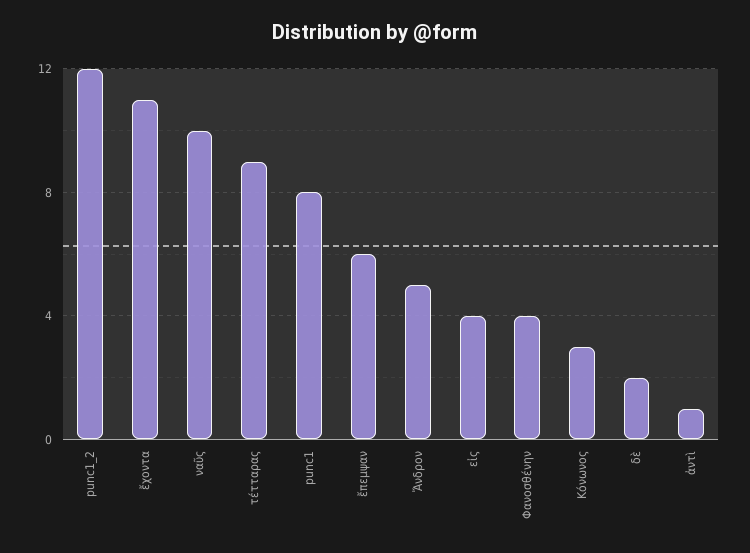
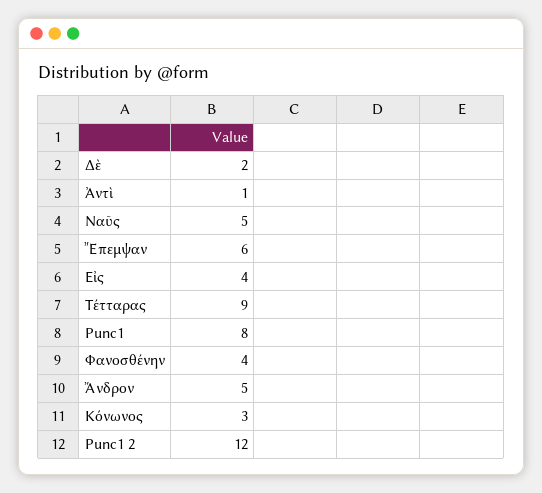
ἔχοντα: 11 -> none
ναῦς: 10 -> 5

